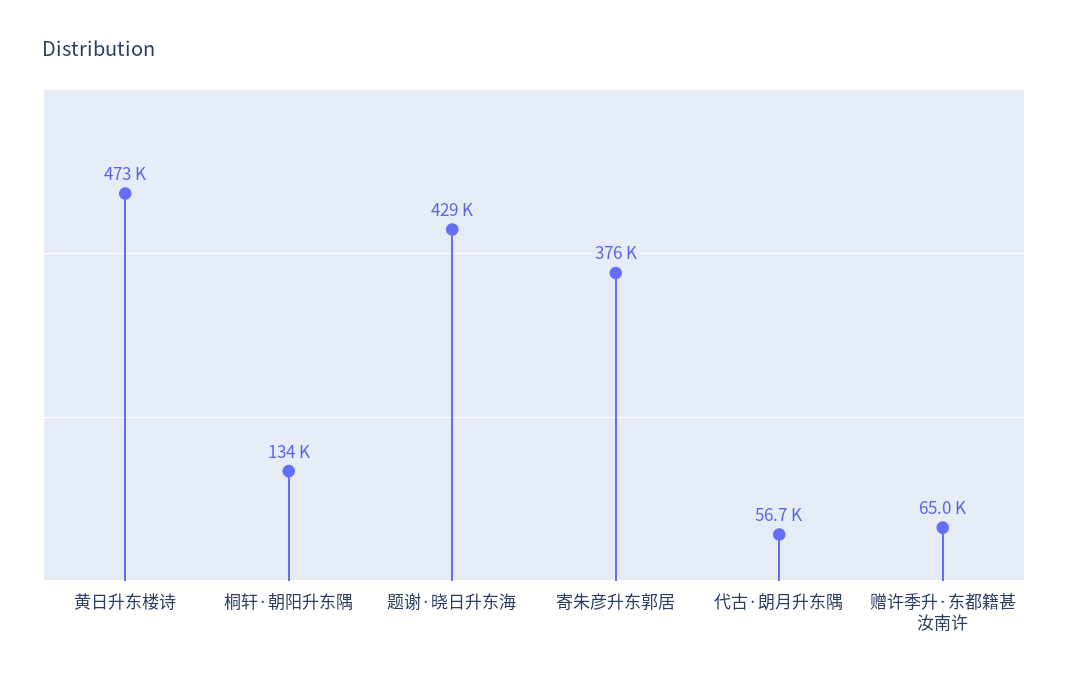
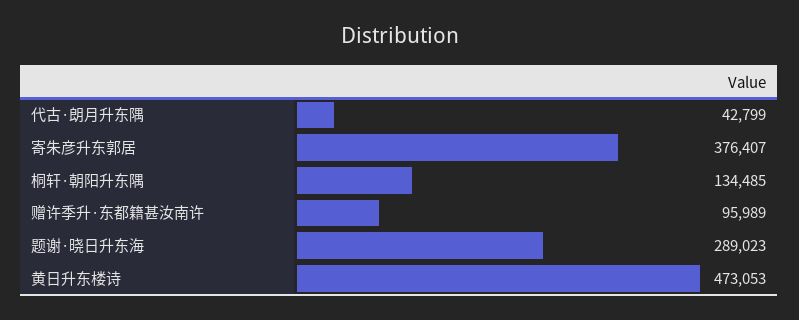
题谢·晓日升东海: 429000 -> 289023
代古·朗月升东隅: 56700 -> 42799
赠许季升·东都籍甚汝南许: 65000 -> 95989

